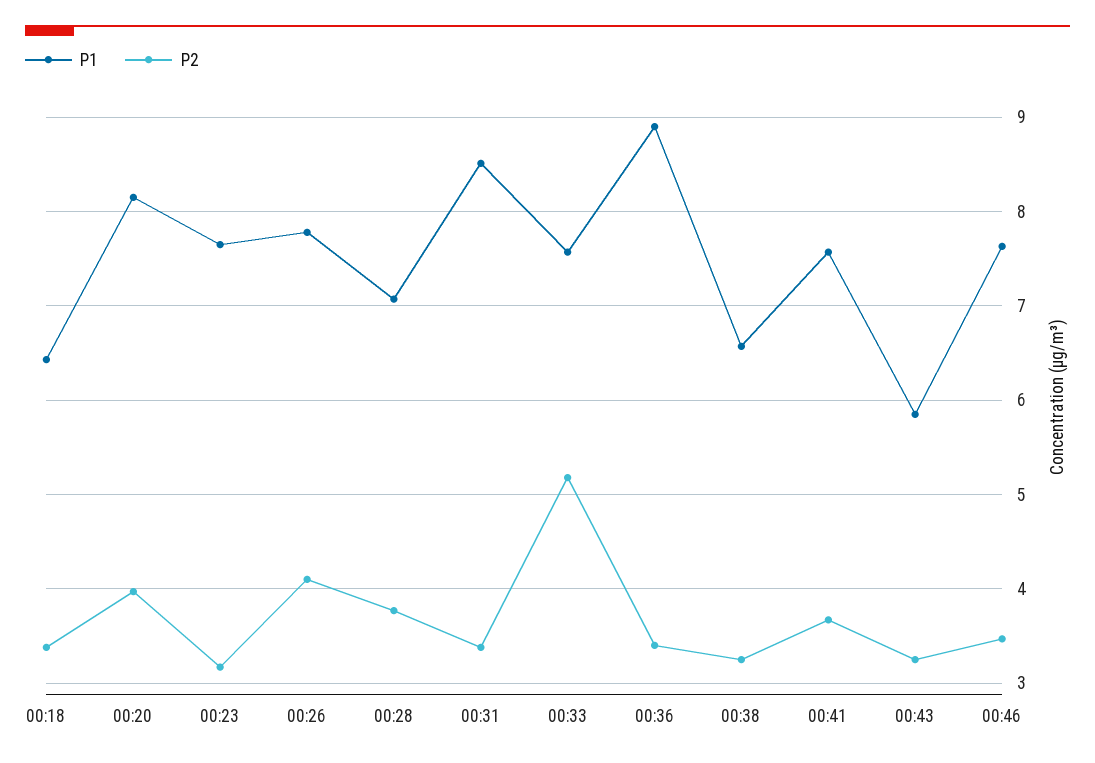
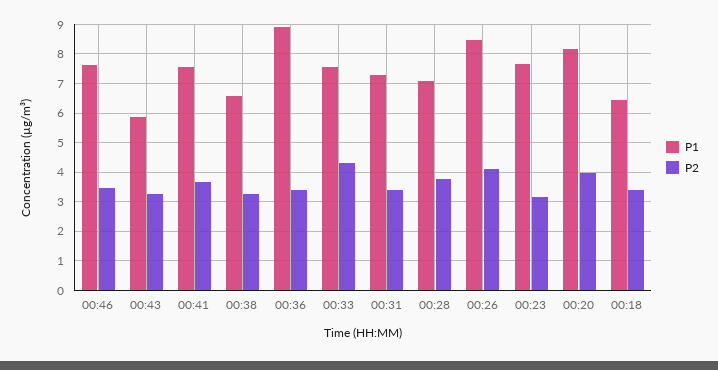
P1, 00:26: 7.8 -> 8.5
P1, 00:31: 8.5 -> 7.25
P2, 00:33: 5.2 -> 4.25

